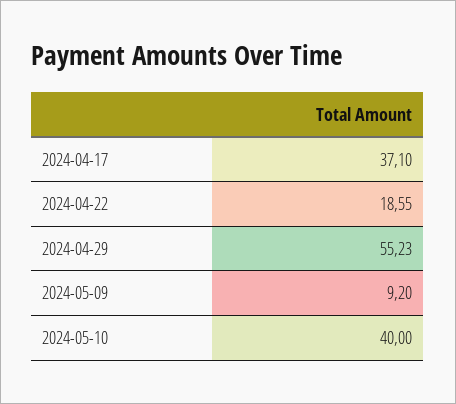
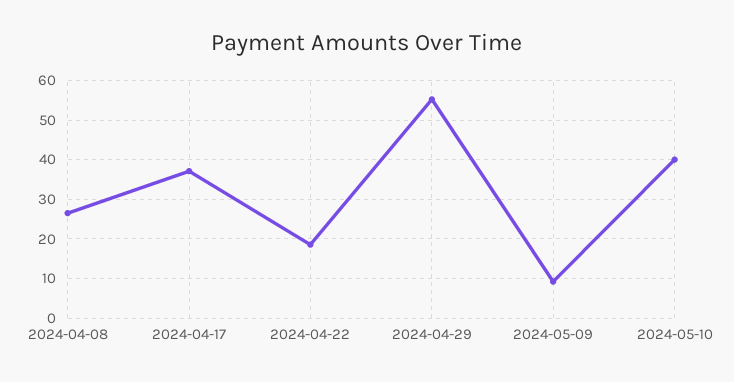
2024-04-08: none -> 26

